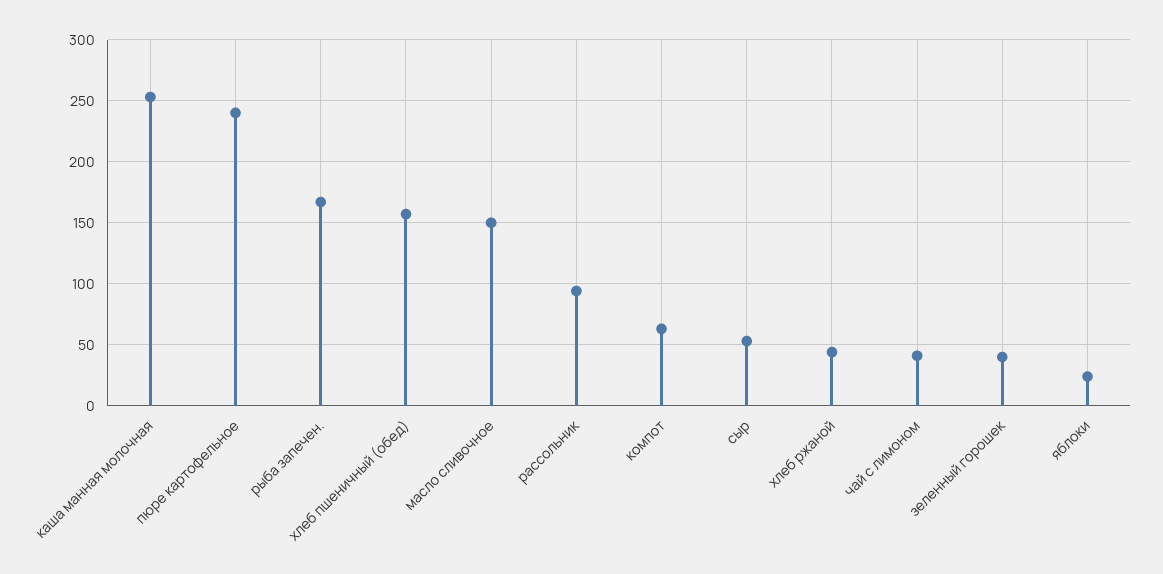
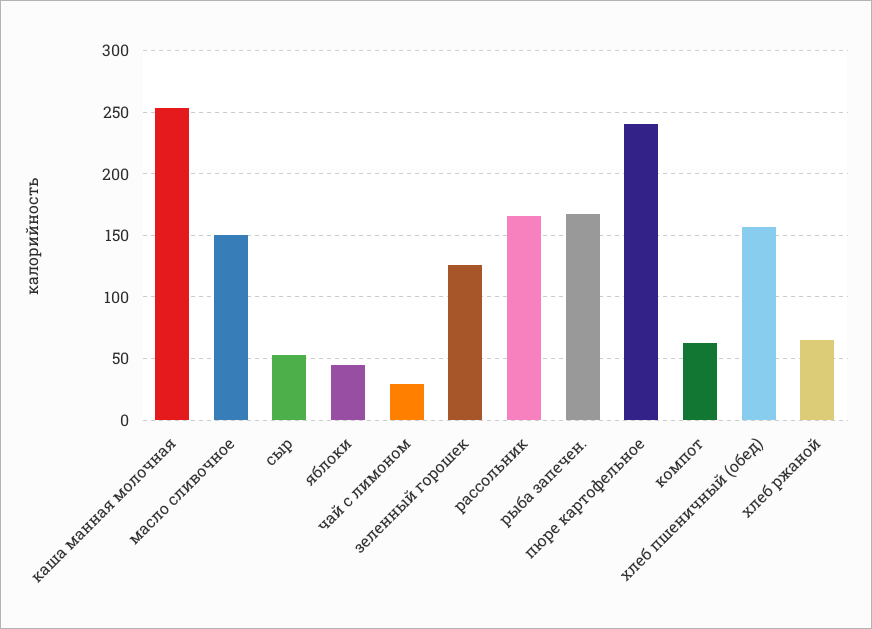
рассольник: 95 -> 165
хлеб ржаной: 45 -> 65
чай с лимоном: 40 -> 30
зеленный горошек: 40 -> 125
яблоки: 25 -> 45

